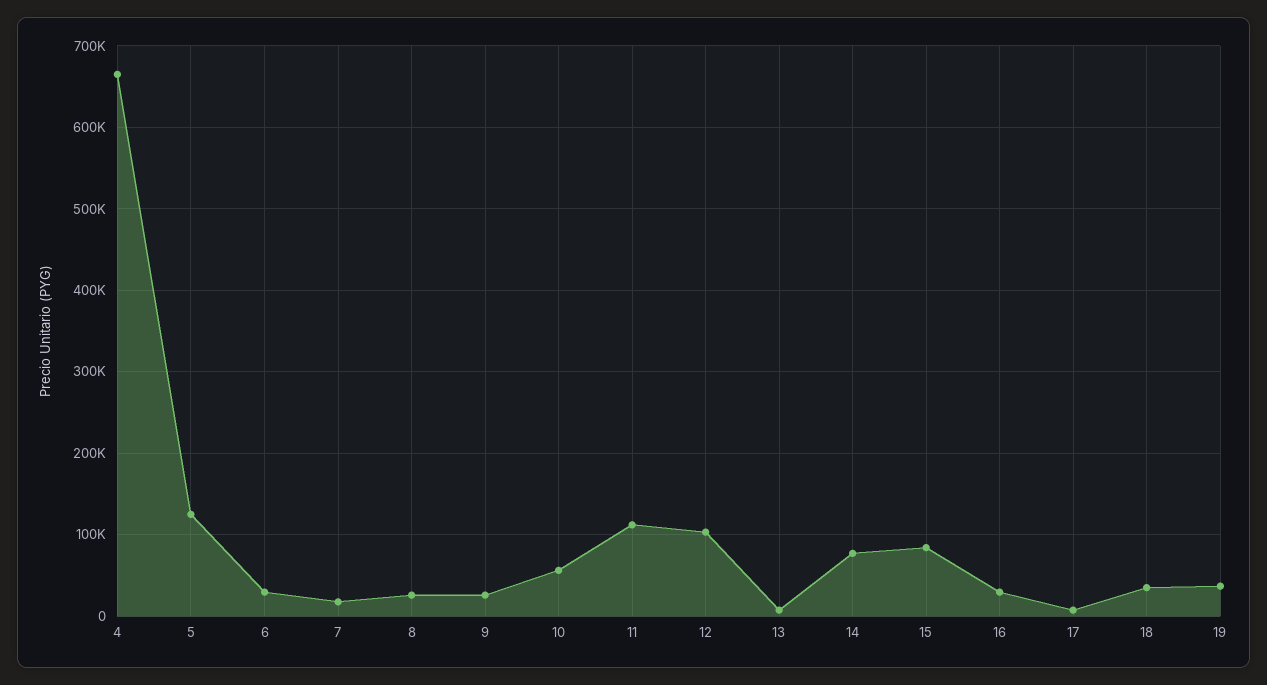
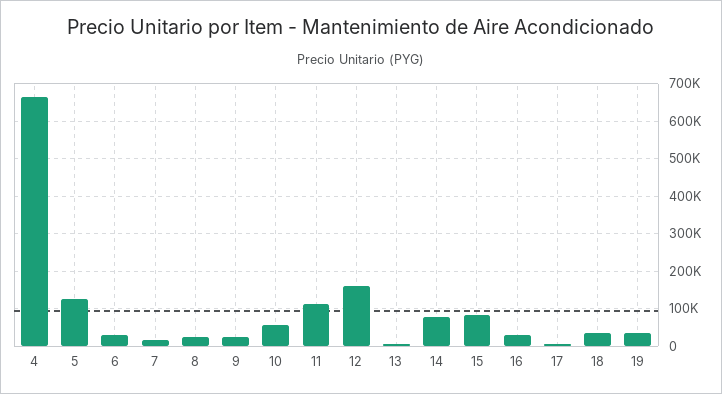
12: 100000 -> 160000

